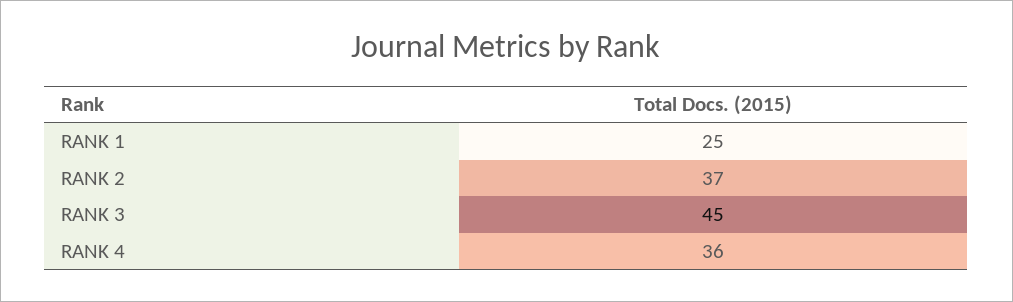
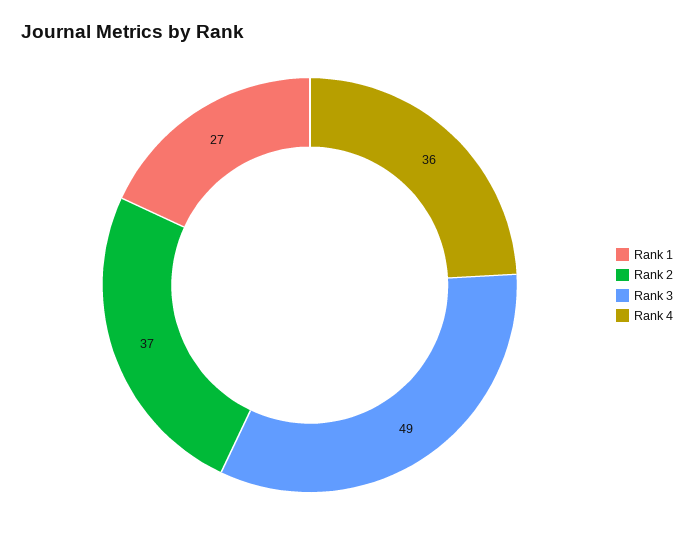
RANK 1: 25 -> 27
RANK 3: 45 -> 49

